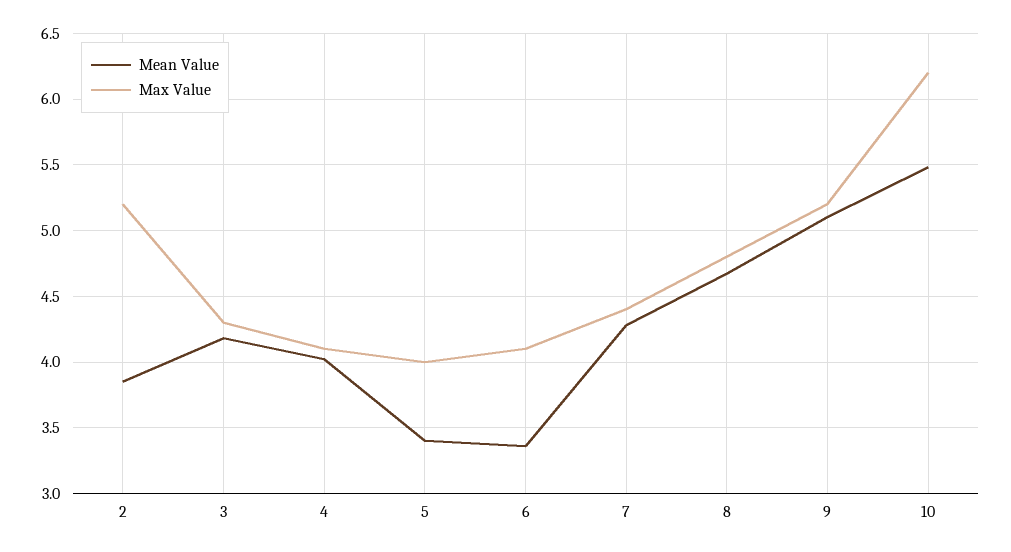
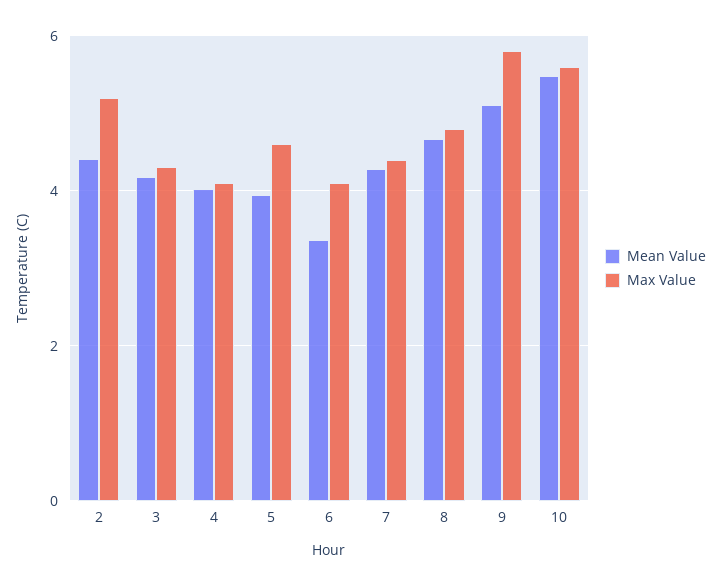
Mean Value, 2: 3.85 -> 4.4
Mean Value, 5: 3.4 -> 4
Max Value, 5: 4 -> 4.6
Max Value, 9: 5.2 -> 5.8
Max Value, 10: 6.2 -> 5.6

